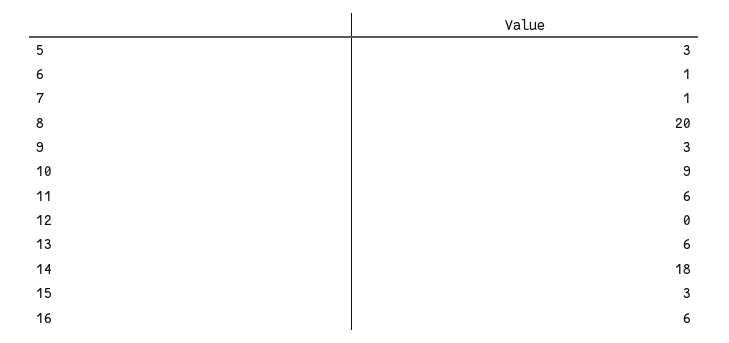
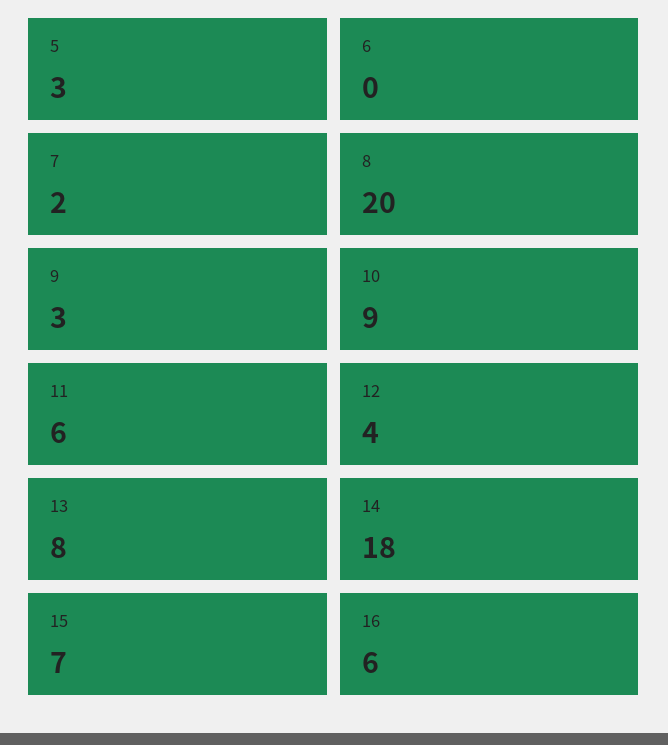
6: 1 -> 0
7: 1 -> 2
12: 0 -> 4
13: 6 -> 8
15: 3 -> 7

